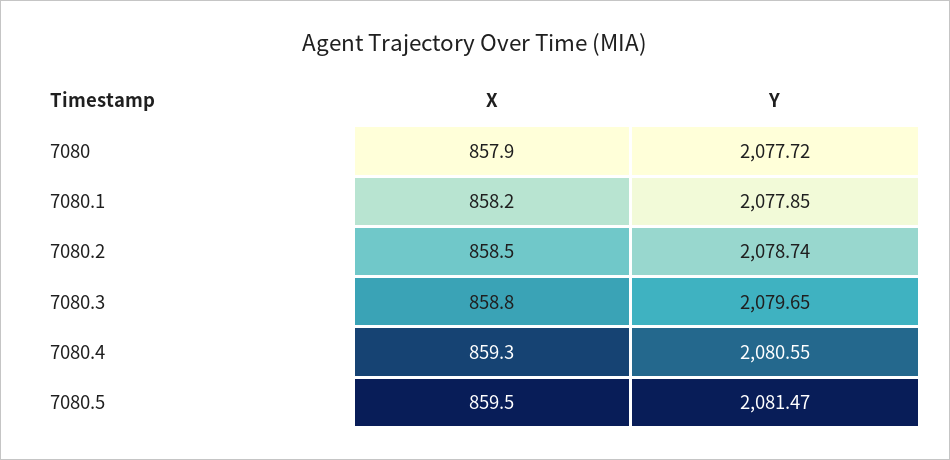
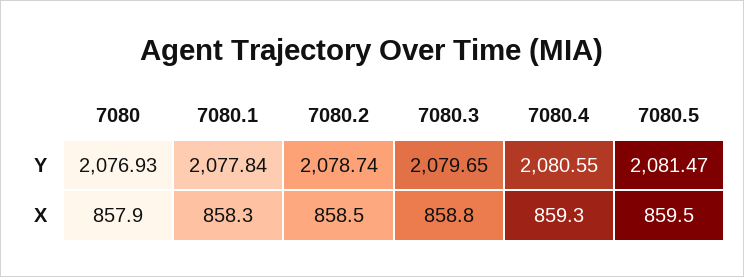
Y, 7080: 2077.72 -> 2076.93
X, 7080.1: 858.2 -> 858.3
Y, 7080.1: 2077.85 -> 2077.84

